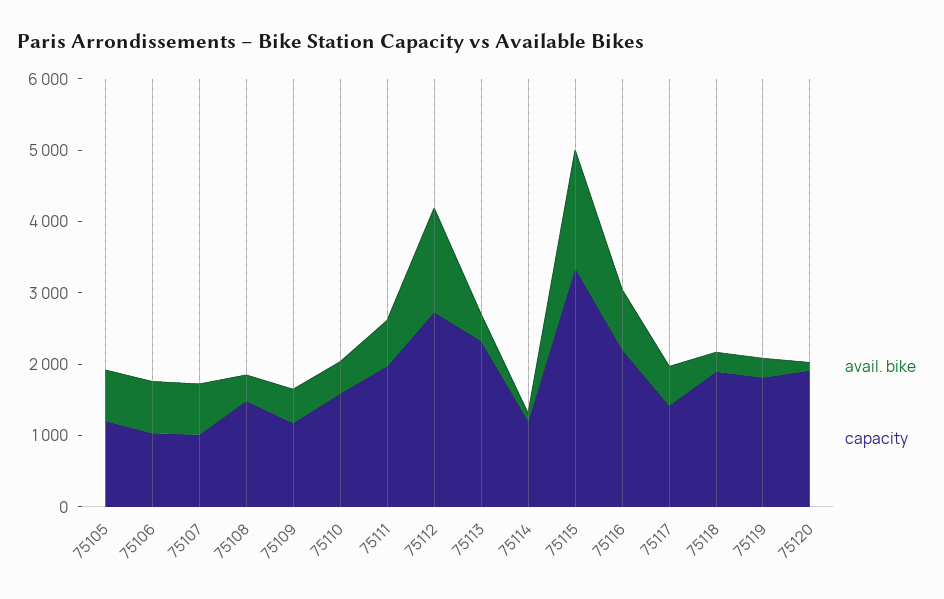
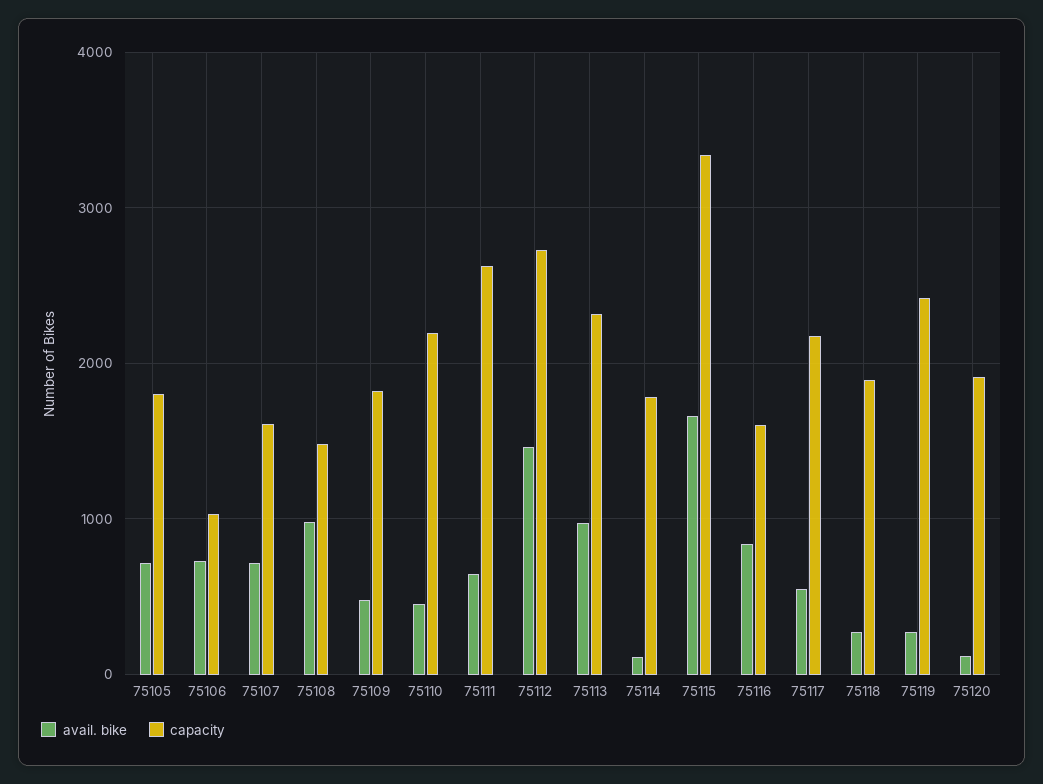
capacity, 75105: 1200 -> 1800
capacity, 75107: 1000 -> 1600
avail. bike, 75108: 400 -> 1000
capacity, 75109: 1200 -> 1800
capacity, 75110: 1600 -> 2200
capacity, 75111: 2000 -> 2600
avail. bike, 75113: 400 -> 1000
capacity, 75114: 1200 -> 1800
capacity, 75116: 2200 -> 1600
capacity, 75117: 1400 -> 2200
capacity, 75119: 1800 -> 2400

